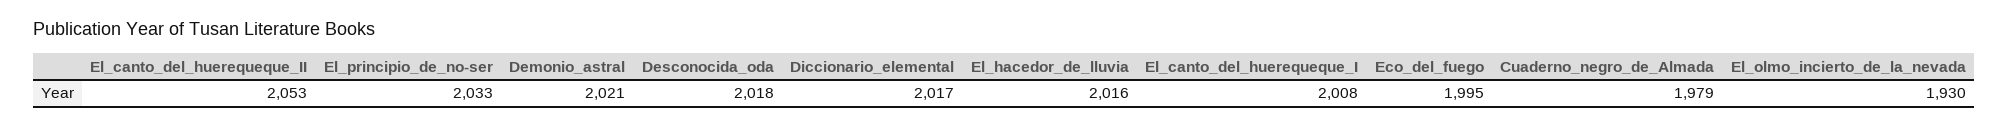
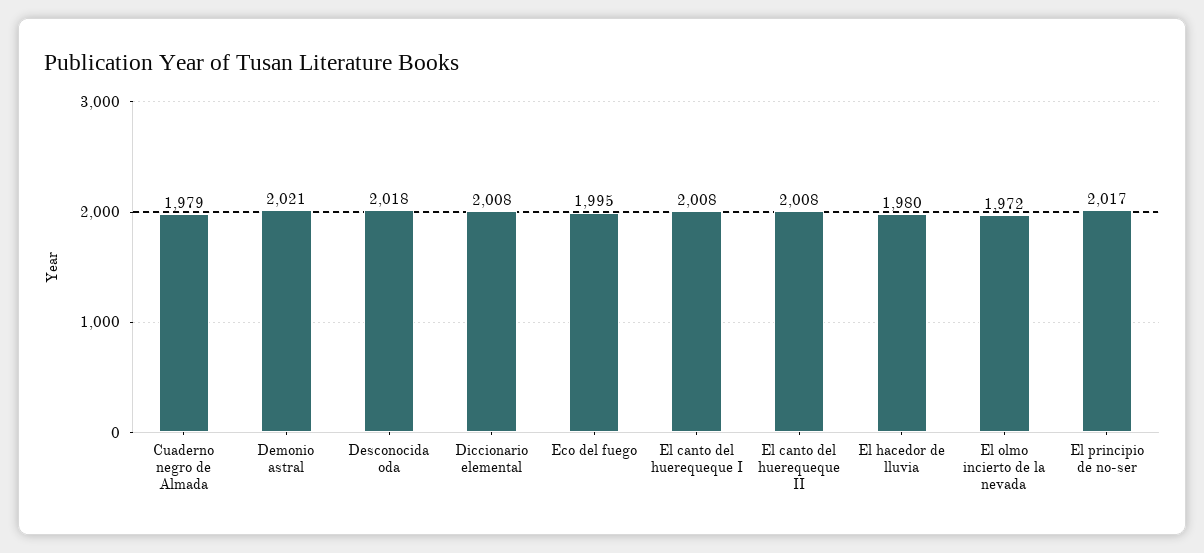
El_canto_del_huerequeque_II: 2053 -> 2008
El_principio_de_no-ser: 2033 -> 2017
Diccionario_elemental: 2017 -> 2008
El_hacedor_de_lluvia: 2016 -> 1980
El_olmo_incierto_de_la_nevada: 1930 -> 1972

